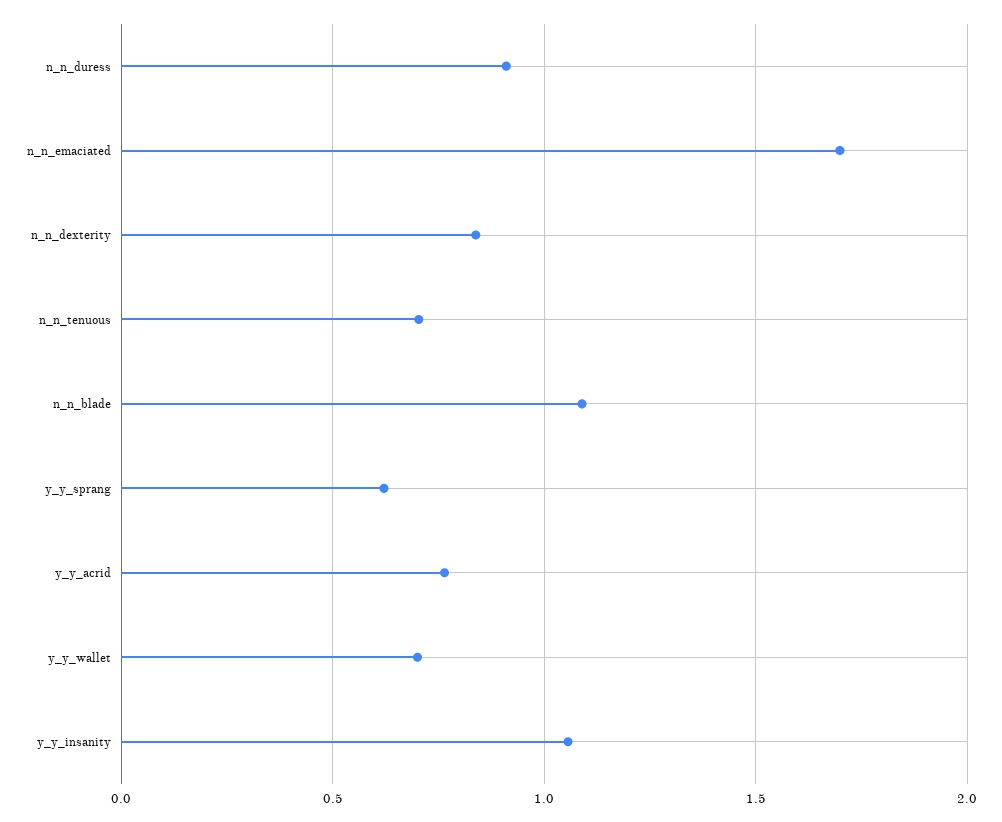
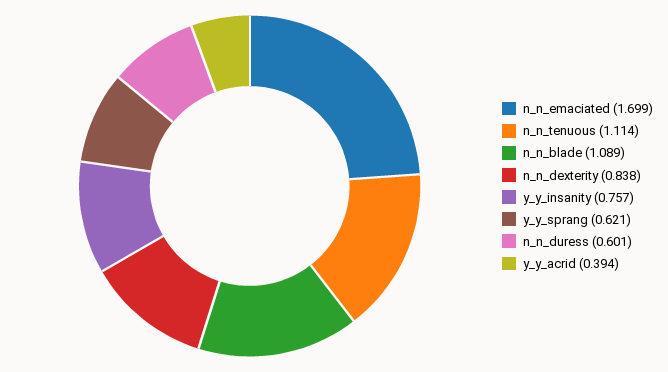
n_n_duress: 0.9 -> 0.601
n_n_tenuous: 0.7 -> 1.114
y_y_acrid: 0.75 -> 0.394
y_y_wallet: 0.7 -> none
y_y_insanity: 1.05 -> 0.757

